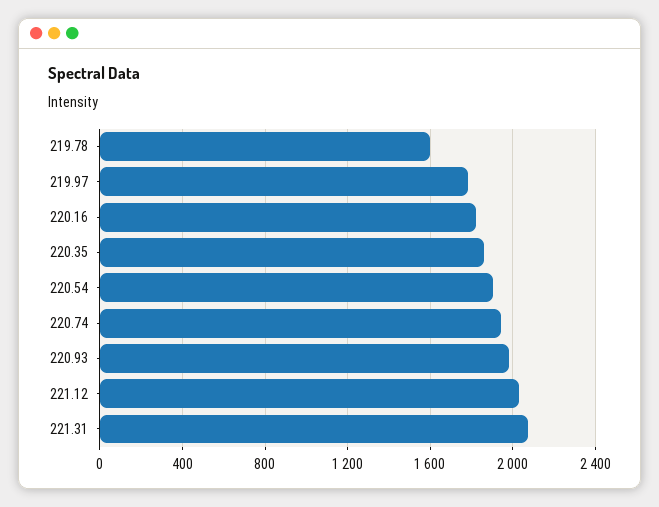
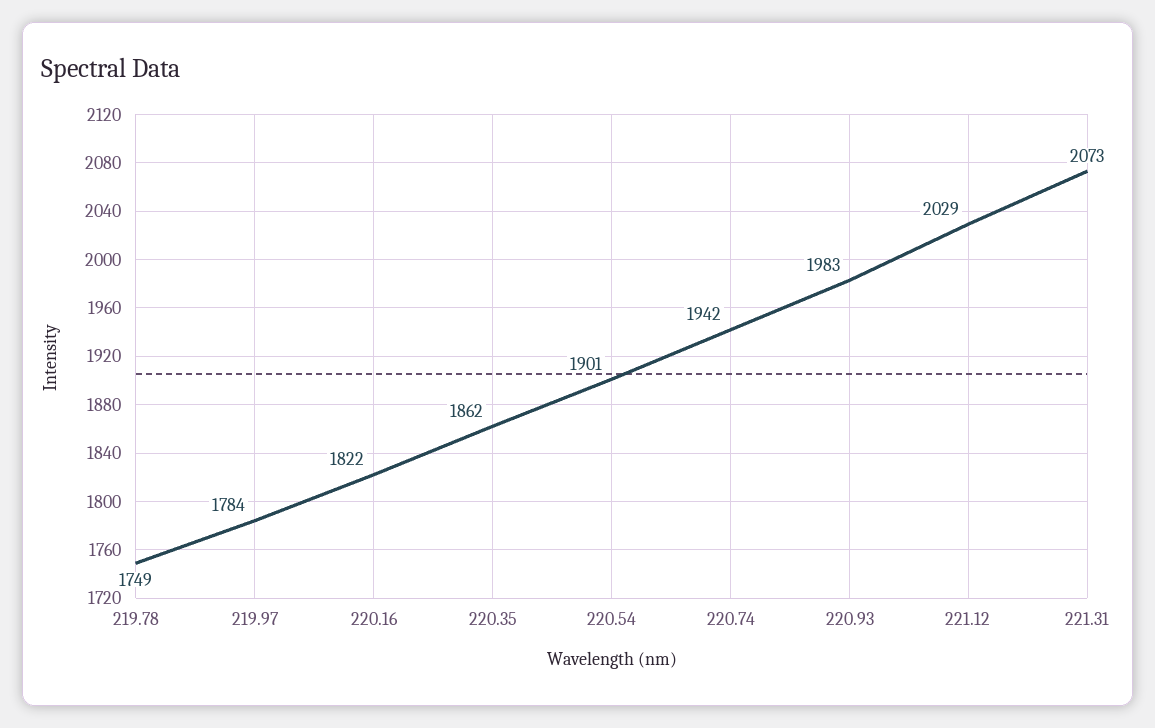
219.78: 1600 -> 1749

